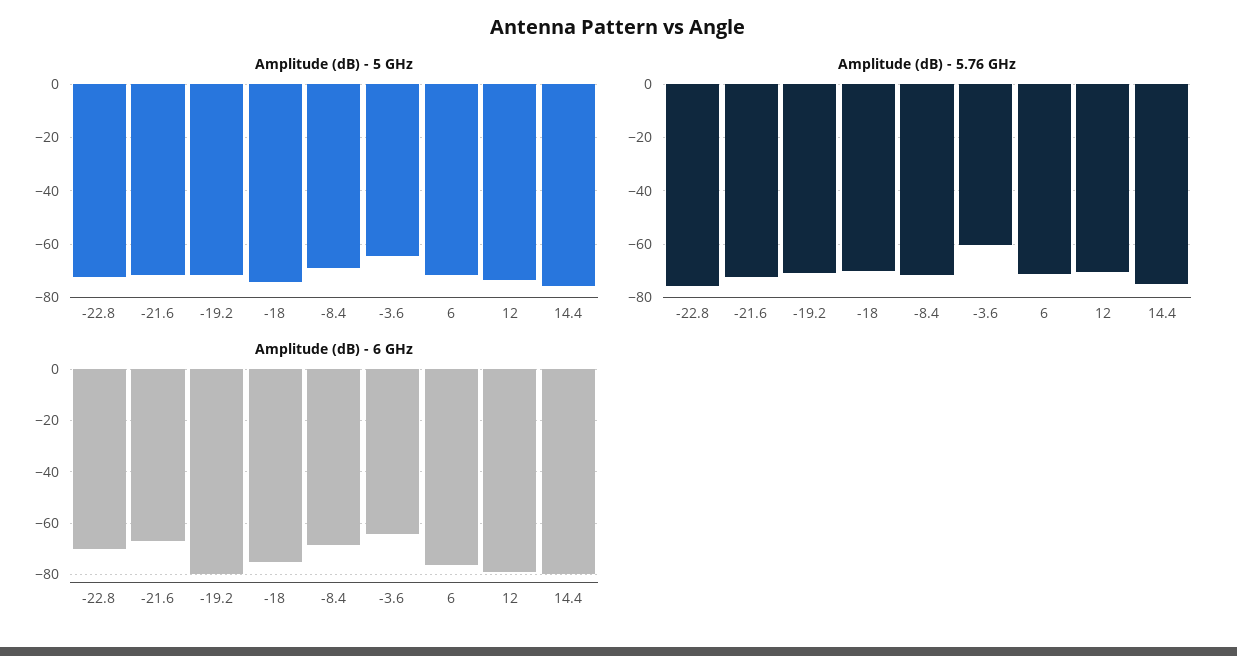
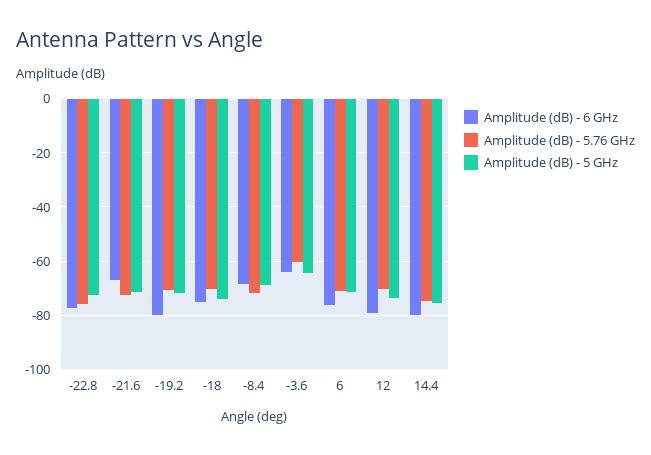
Amplitude (dB) - 6 GHz, -22.8: -70 -> -77.5

